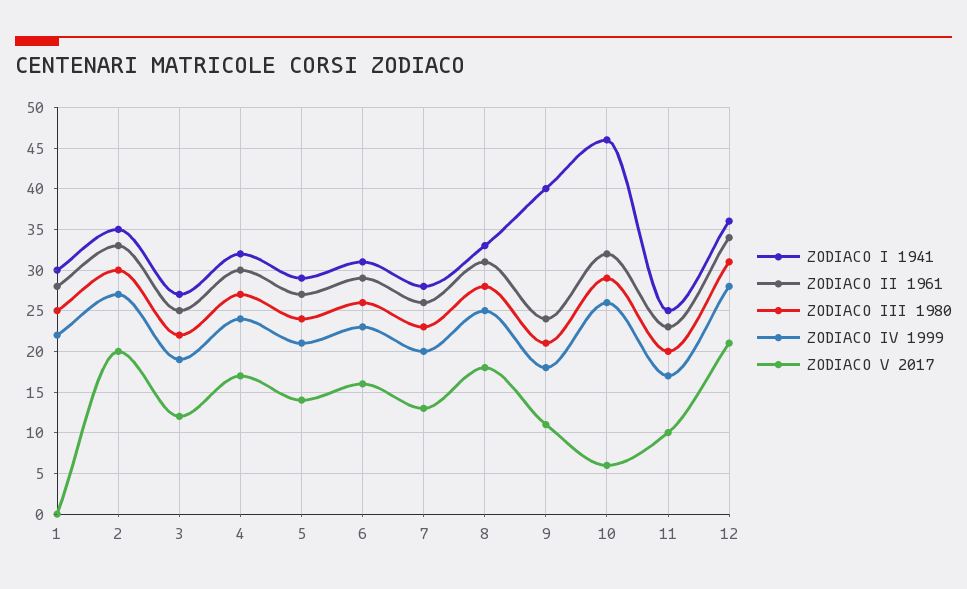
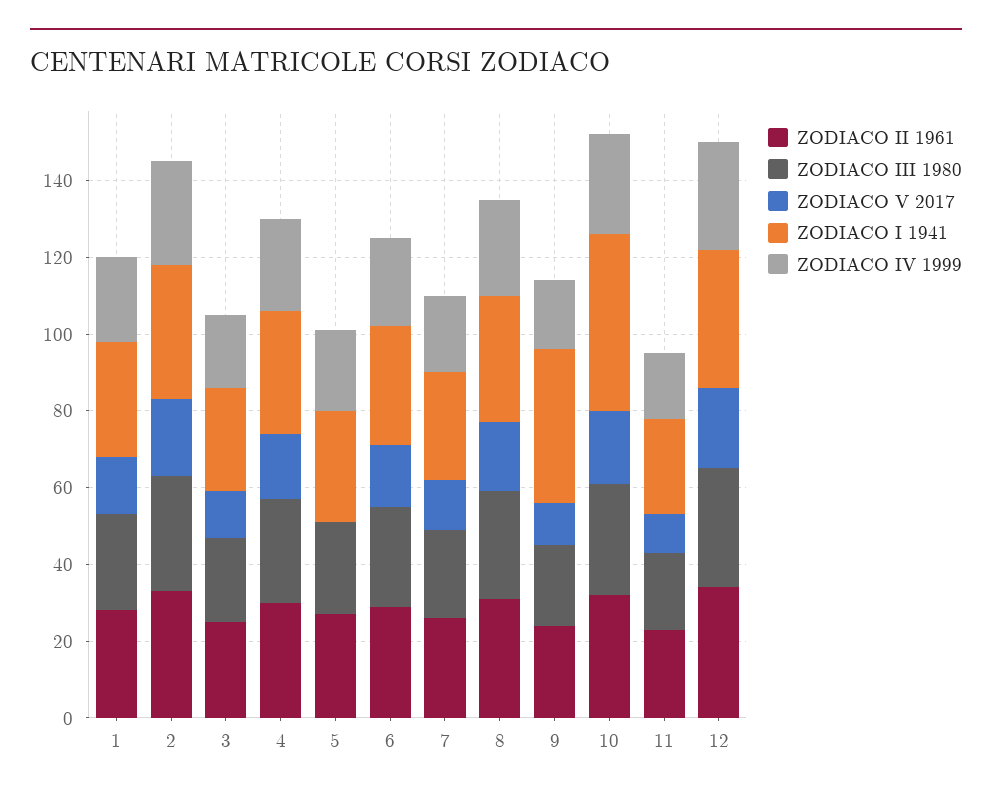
ZODIACO V 2017, 1: 0 -> 15
ZODIACO V 2017, 5: 14 -> 0
ZODIACO V 2017, 10: 6 -> 20

